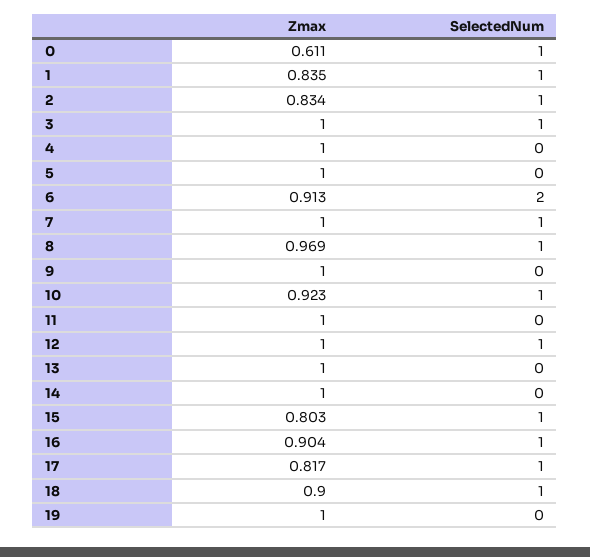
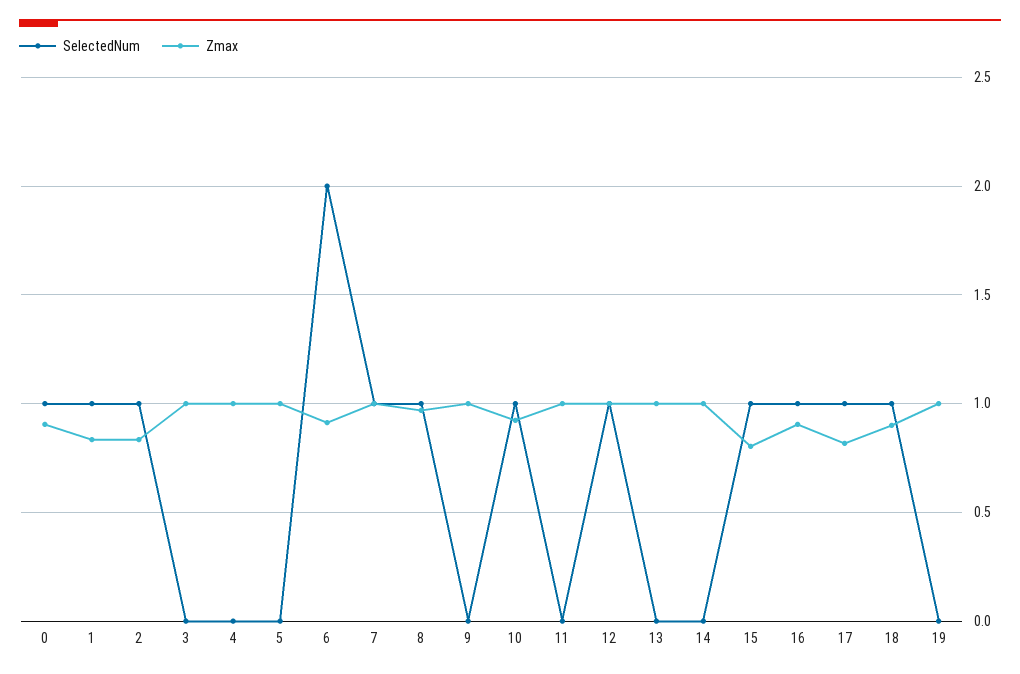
Zmax, 0: 0.611 -> 0.9
SelectedNum, 3: 1 -> 0

